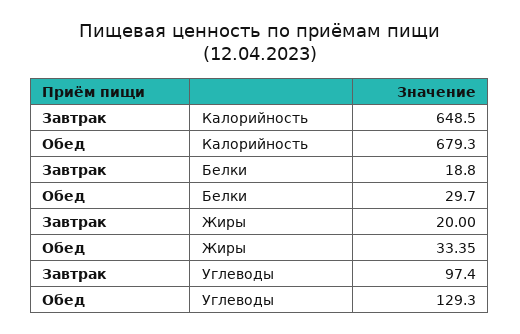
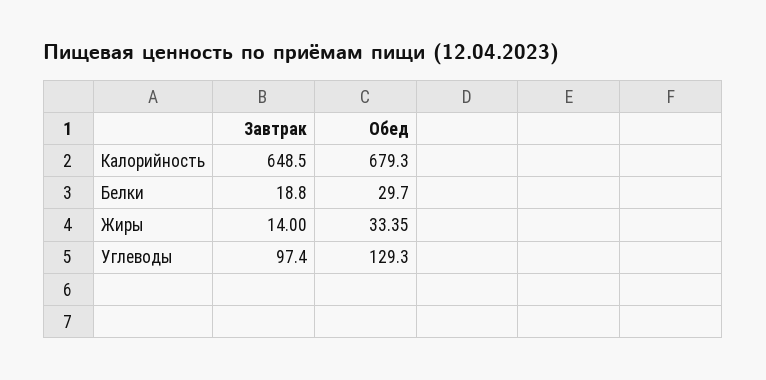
Завтрак, Жиры: 20 -> 14

